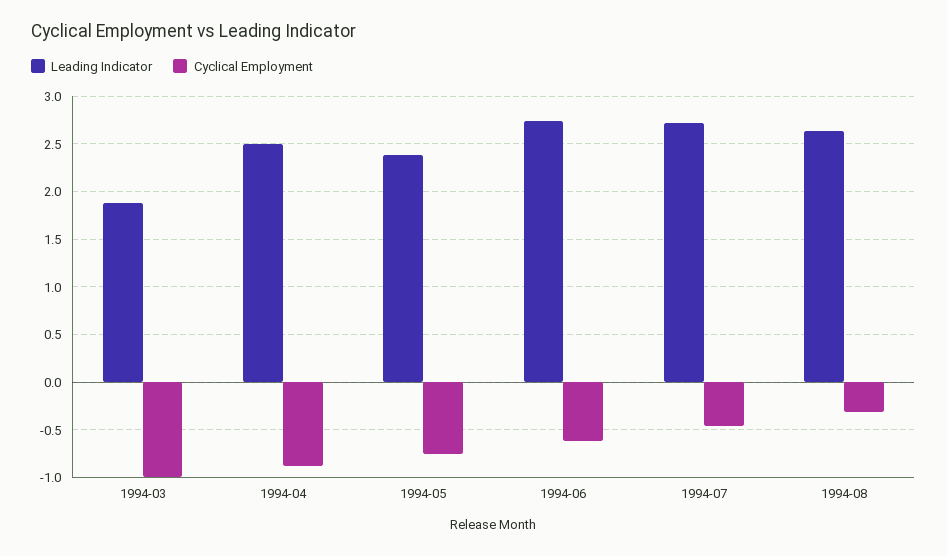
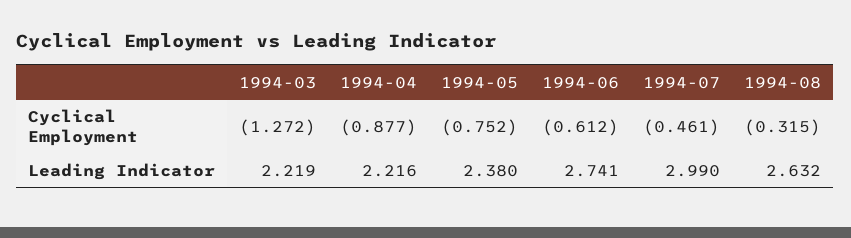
Leading Indicator, 1994-03: 1.9 -> 2.219
Cyclical Employment, 1994-03: -1 -> -1.272
Leading Indicator, 1994-04: 2.5 -> 2.216
Leading Indicator, 1994-07: 2.7 -> 2.99

